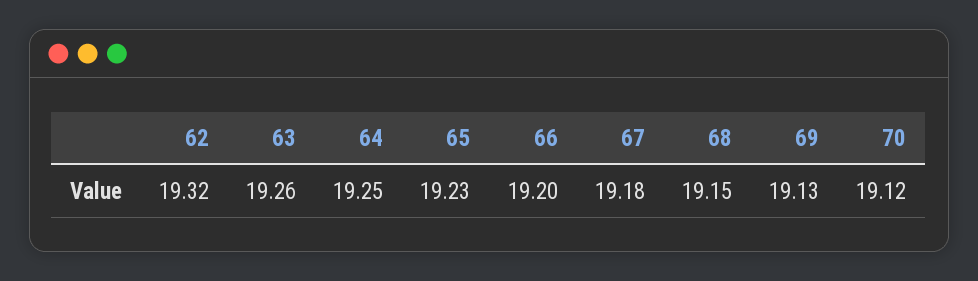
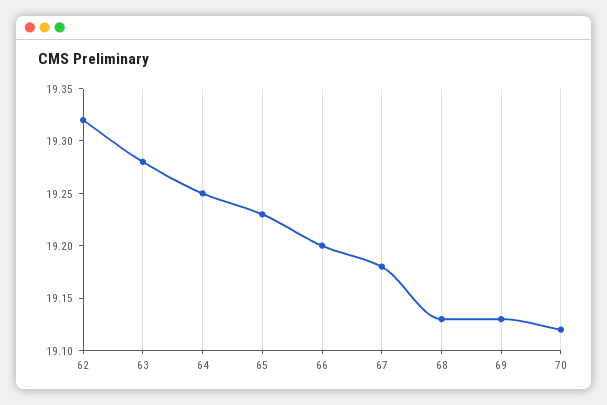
63: 19.26 -> 19.28
68: 19.15 -> 19.13

